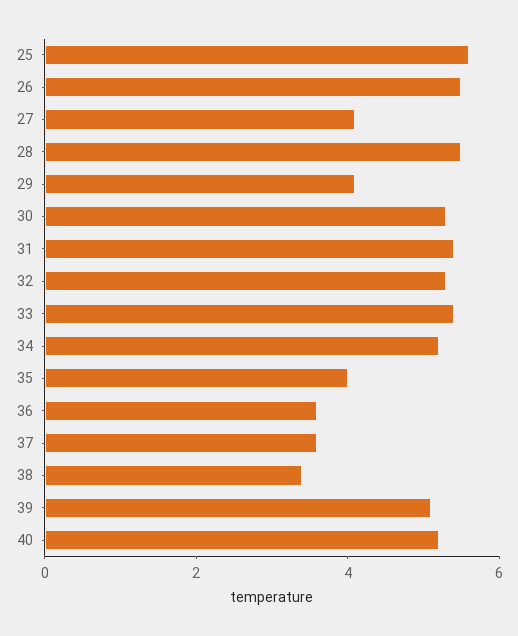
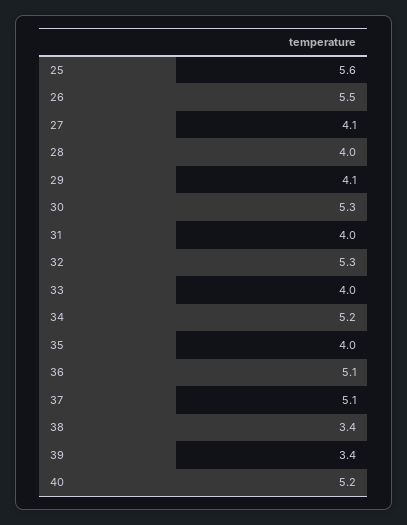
28: 5.5 -> 4
31: 5.5 -> 4
33: 5.5 -> 4
36: 3.5 -> 5.1
37: 3.5 -> 5.1
39: 5 -> 3.4

